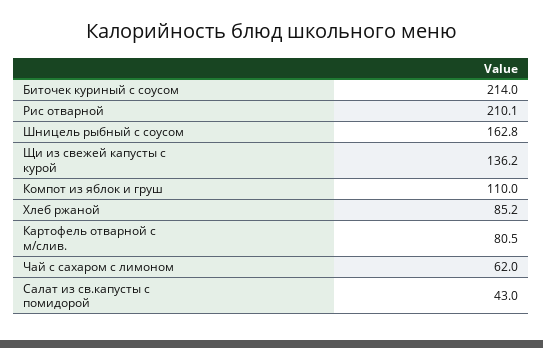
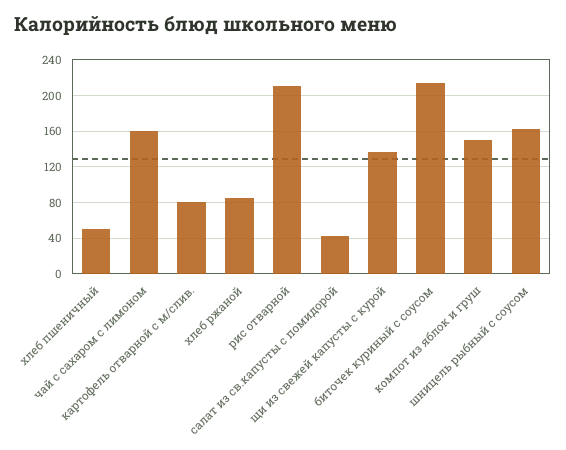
Компот из яблок и груш: 110 -> 150
Чай с сахаром с лимоном: 62 -> 160
хлеб пшеничный: none -> 50

